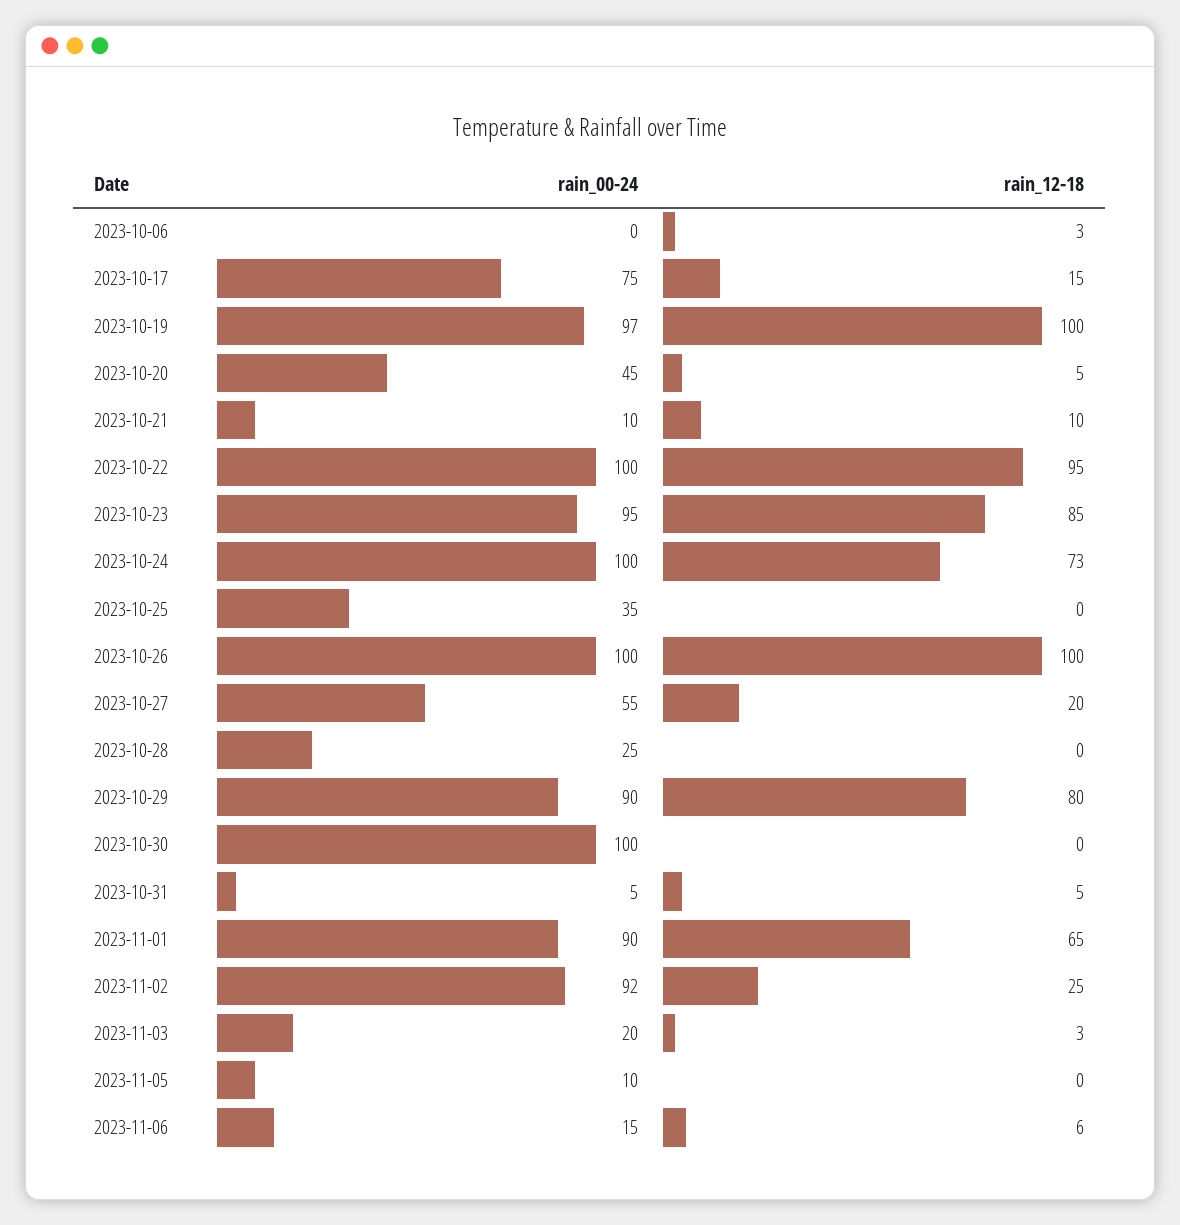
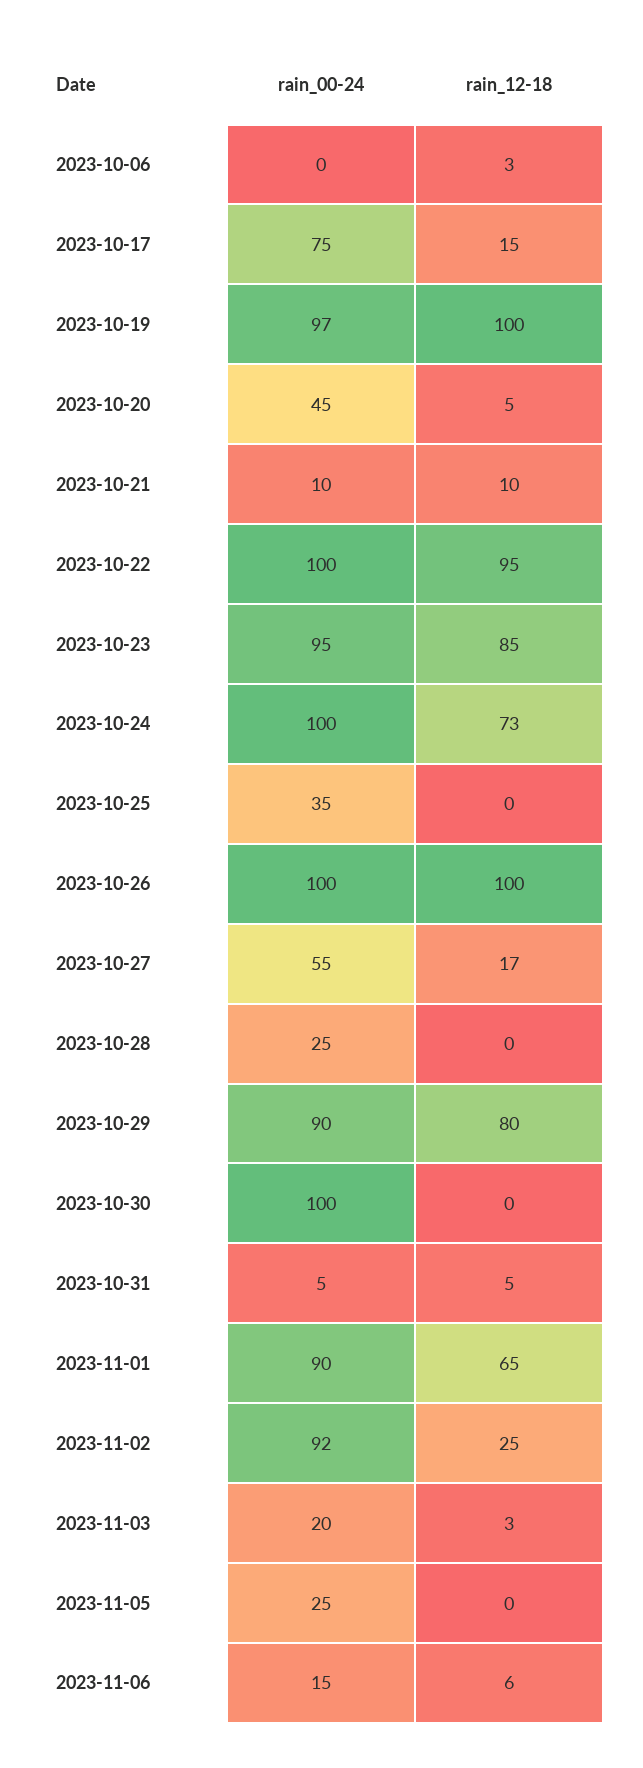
rain_12-18, 2023-10-27: 20 -> 17
rain_00-24, 2023-11-05: 10 -> 25

